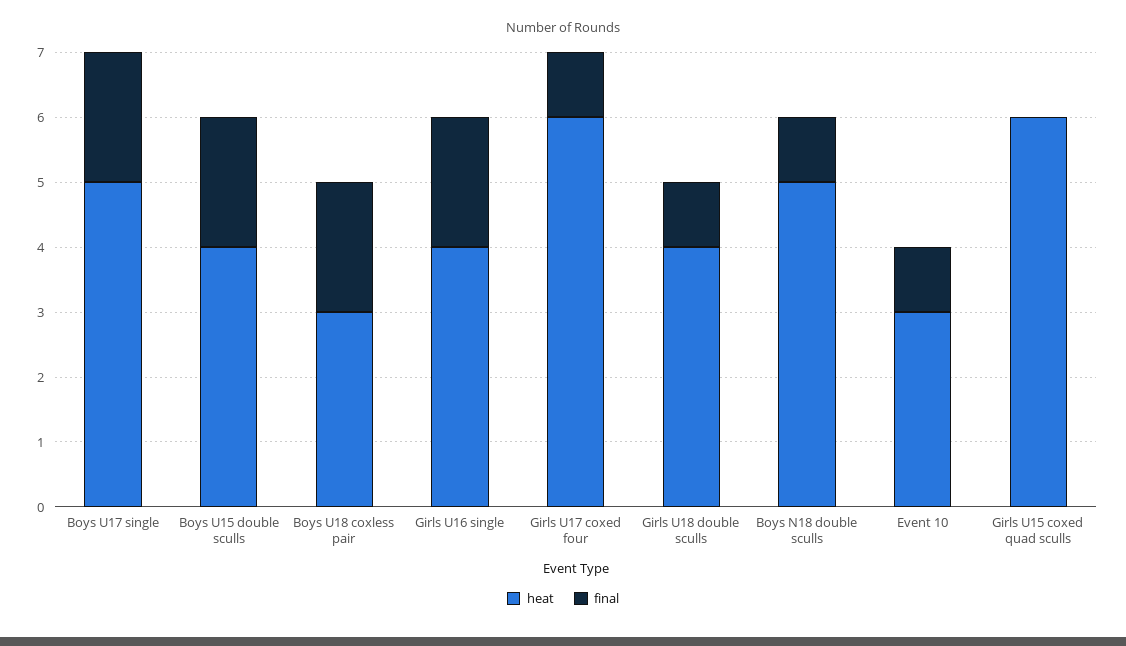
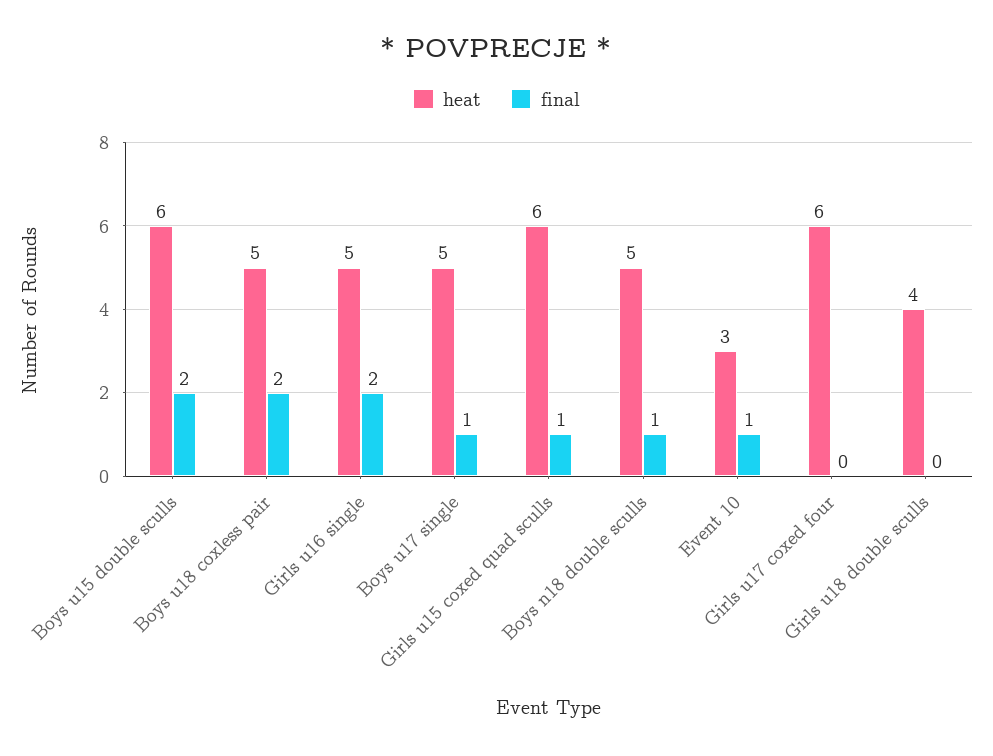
final, Boys U17 single: 2 -> 1
heat, Boys U15 double sculls: 4 -> 6
heat, Boys U18 coxless pair: 3 -> 5
heat, Girls U16 single: 4 -> 5
final, Girls U17 coxed four: 1 -> 0
final, Girls U18 double sculls: 1 -> 0
final, Girls U15 coxed quad sculls: 0 -> 1

